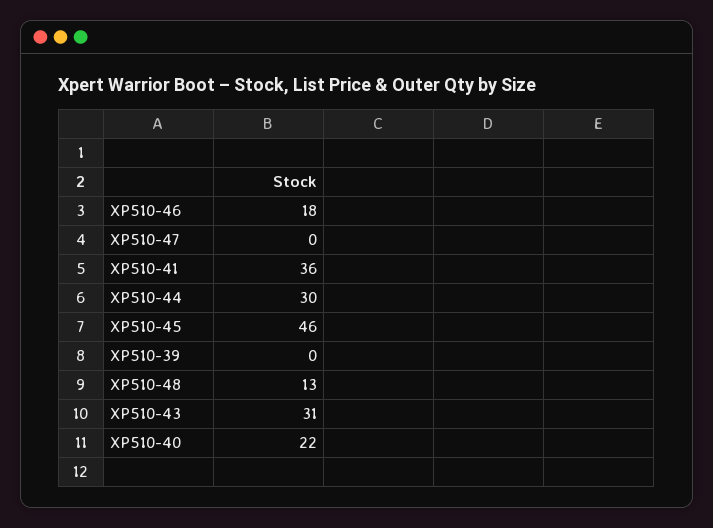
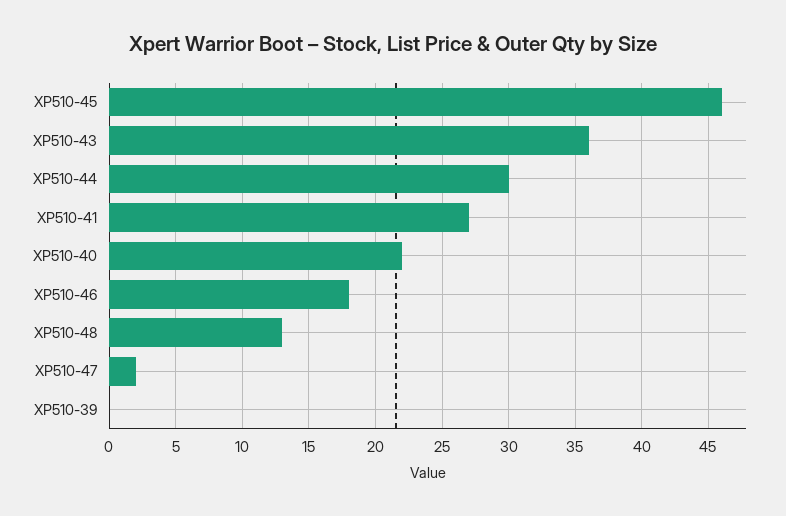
XP510-47: 0 -> 2
XP510-41: 36 -> 27
XP510-43: 31 -> 36

